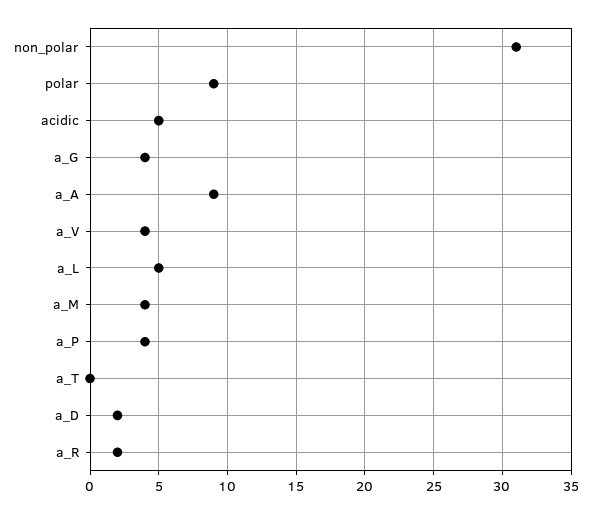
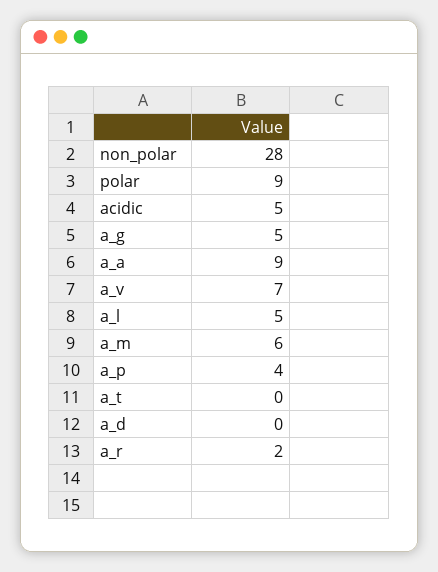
non_polar: 31 -> 28
a_G: 4 -> 5
a_V: 4 -> 7
a_M: 4 -> 6
a_D: 2 -> 0

